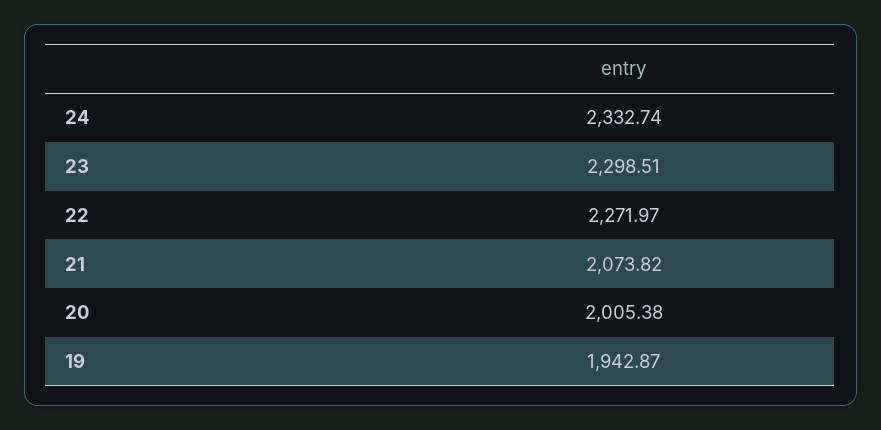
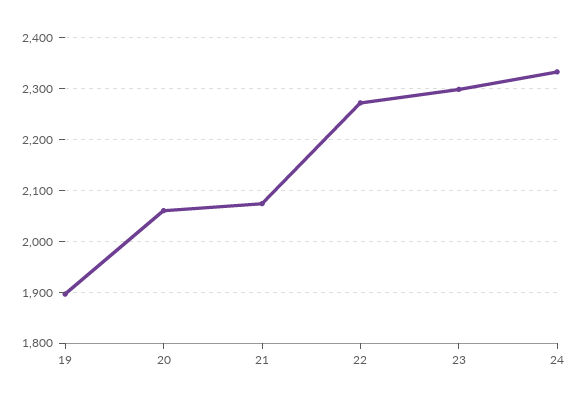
20: 2005.38 -> 2060
19: 1942.87 -> 1900

